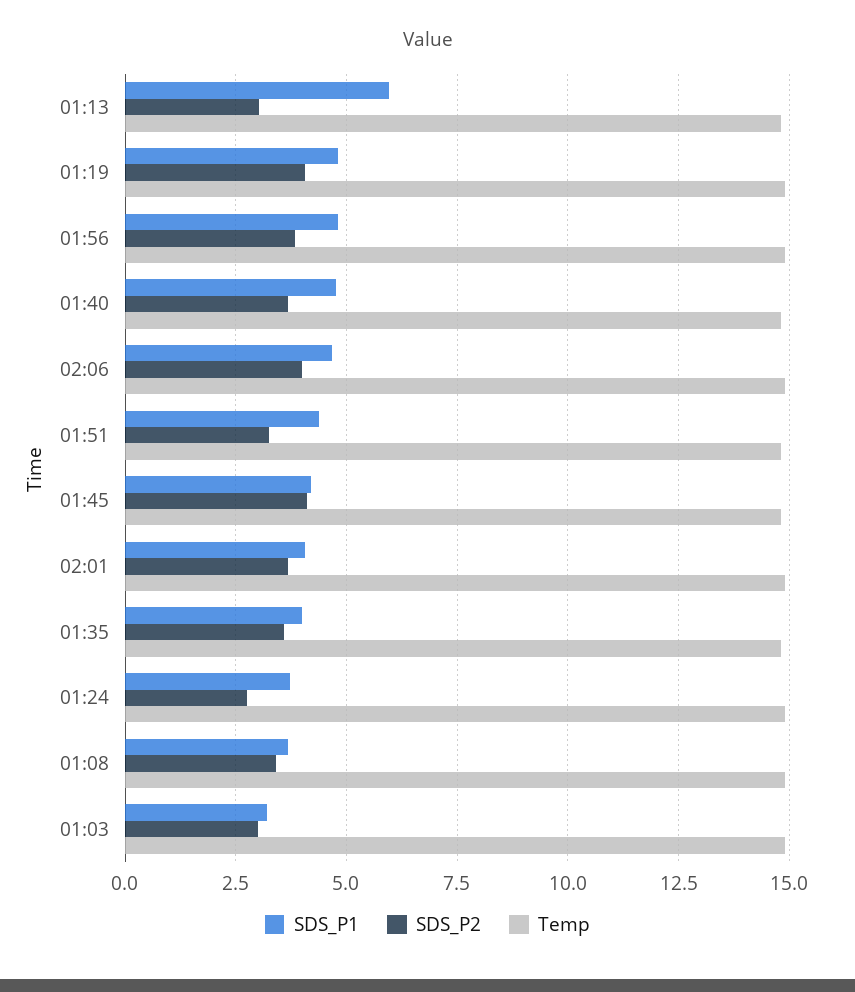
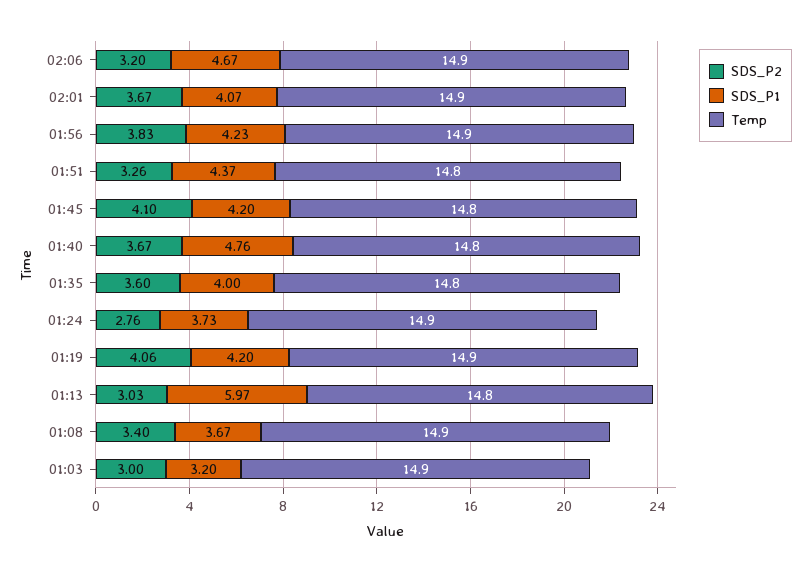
SDS_P1, 01:19: 4.75 -> 4.2
SDS_P1, 01:56: 4.75 -> 4.23
SDS_P2, 02:06: 4 -> 3.2

